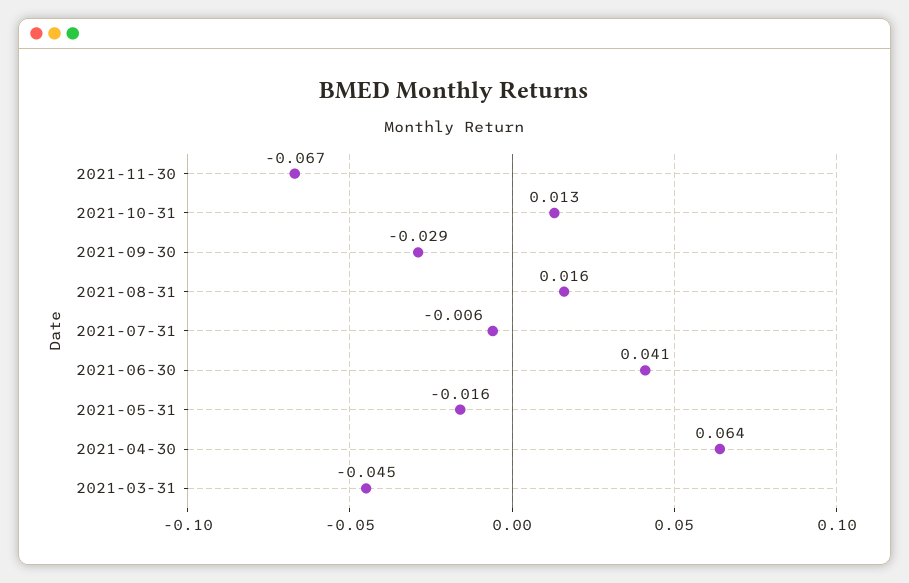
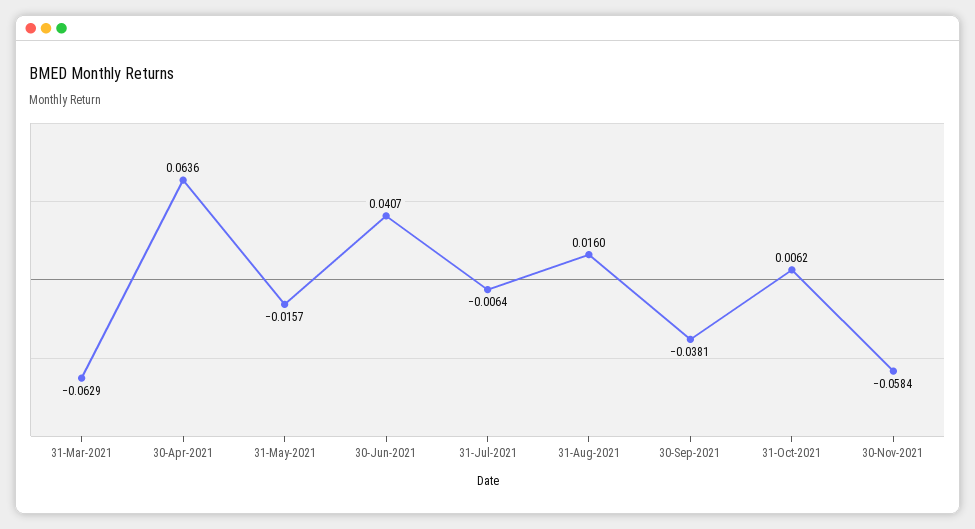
2021-11-30: -0.067 -> -0.0584
2021-10-31: 0.013 -> 0.0062
2021-09-30: -0.029 -> -0.0381
2021-03-31: -0.045 -> -0.0629

